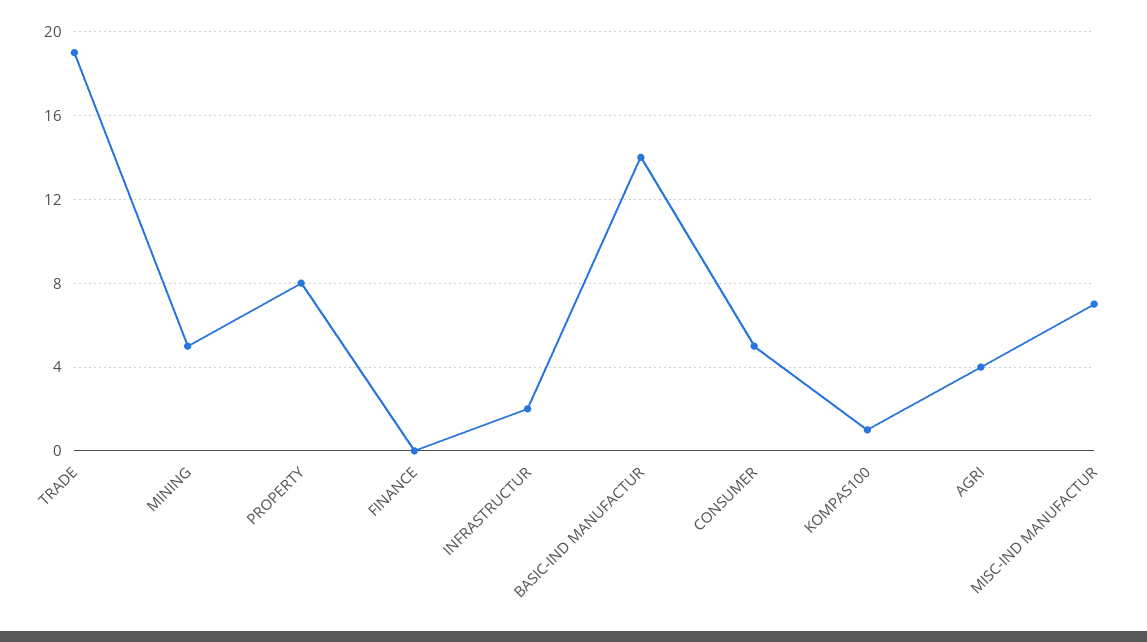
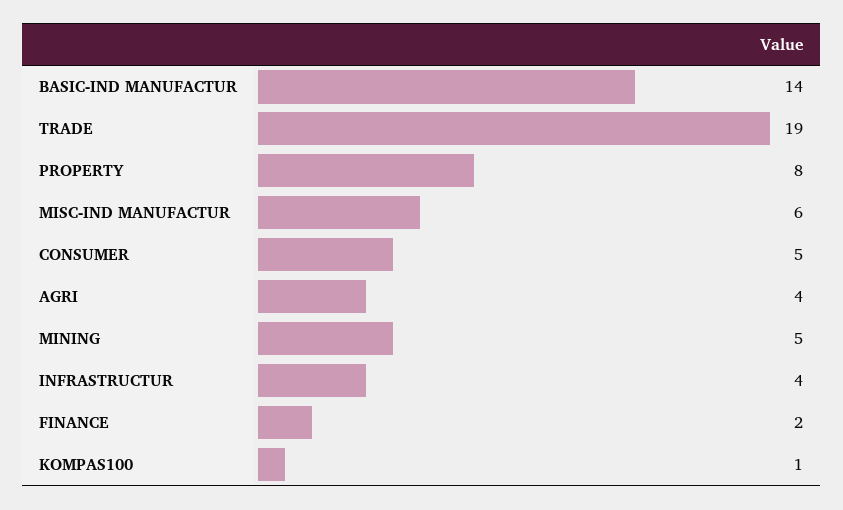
FINANCE: 0 -> 2
INFRASTRUCTUR: 2 -> 4
MISC-IND MANUFACTUR: 7 -> 6

